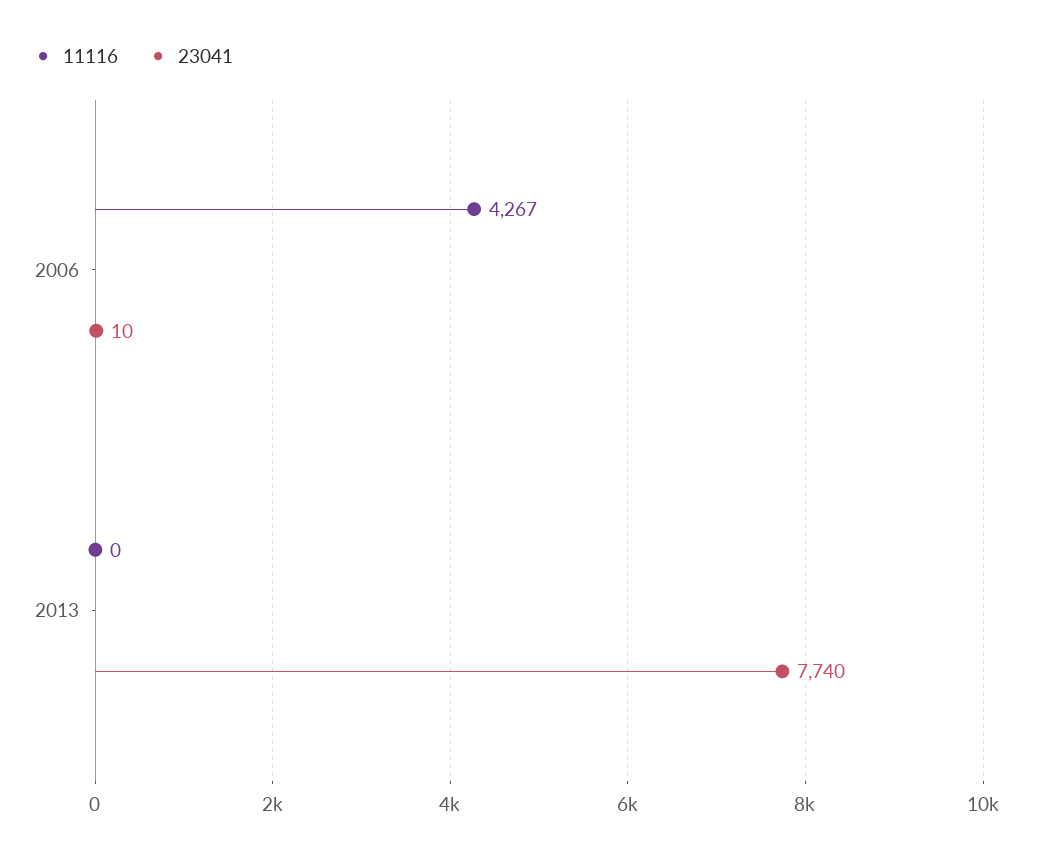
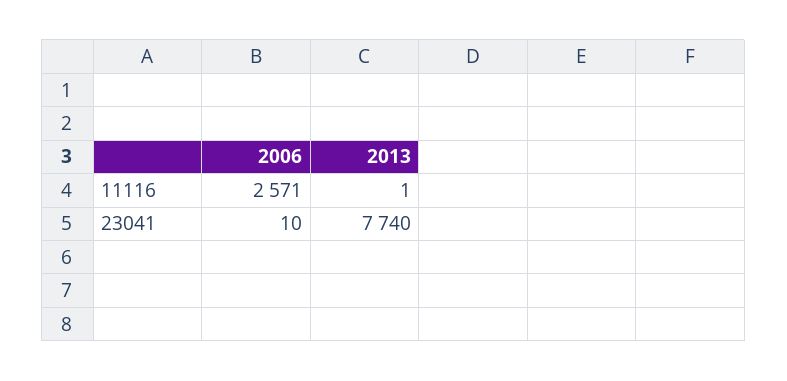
11116, 2006: 4267 -> 2571
11116, 2013: 0 -> 1

